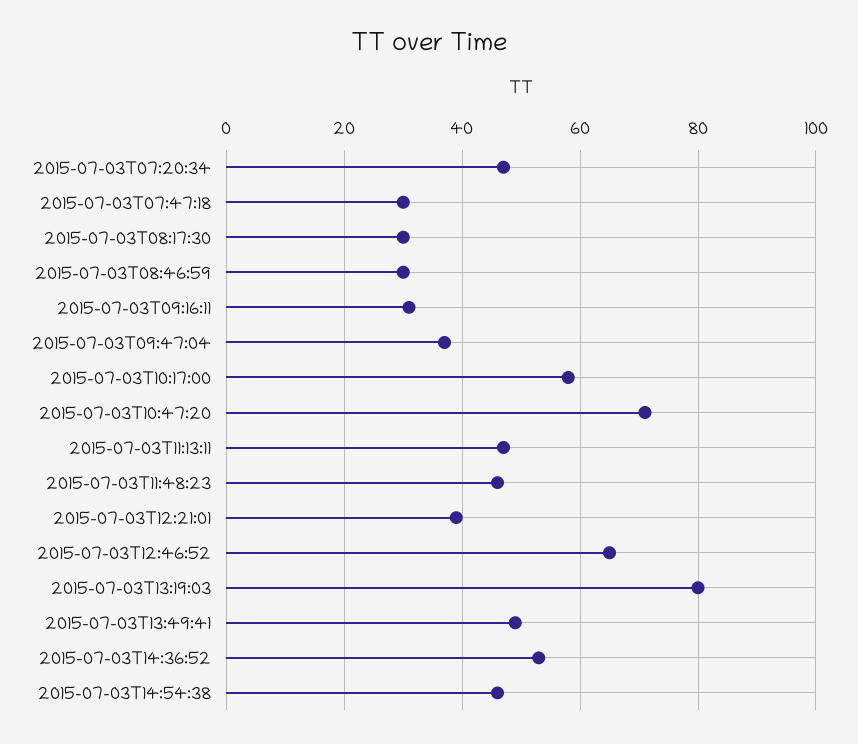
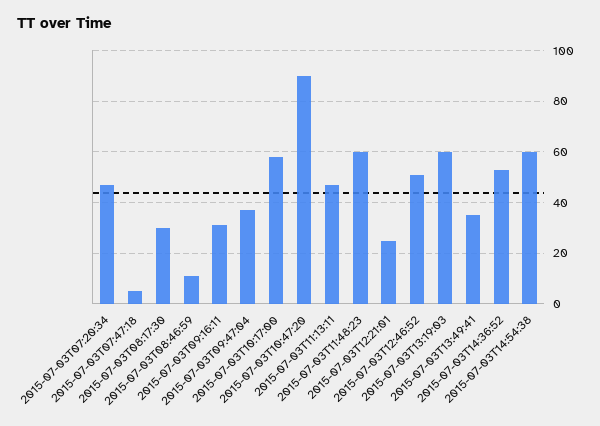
2015-07-03T07:47:18: 30 -> 5
2015-07-03T08:46:59: 30 -> 10
2015-07-03T10:47:20: 70 -> 90
2015-07-03T11:48:23: 45 -> 60
2015-07-03T12:21:01: 40 -> 25
2015-07-03T12:46:52: 65 -> 50
2015-07-03T13:19:03: 80 -> 60
2015-07-03T13:49:41: 50 -> 35
2015-07-03T14:54:38: 45 -> 60

